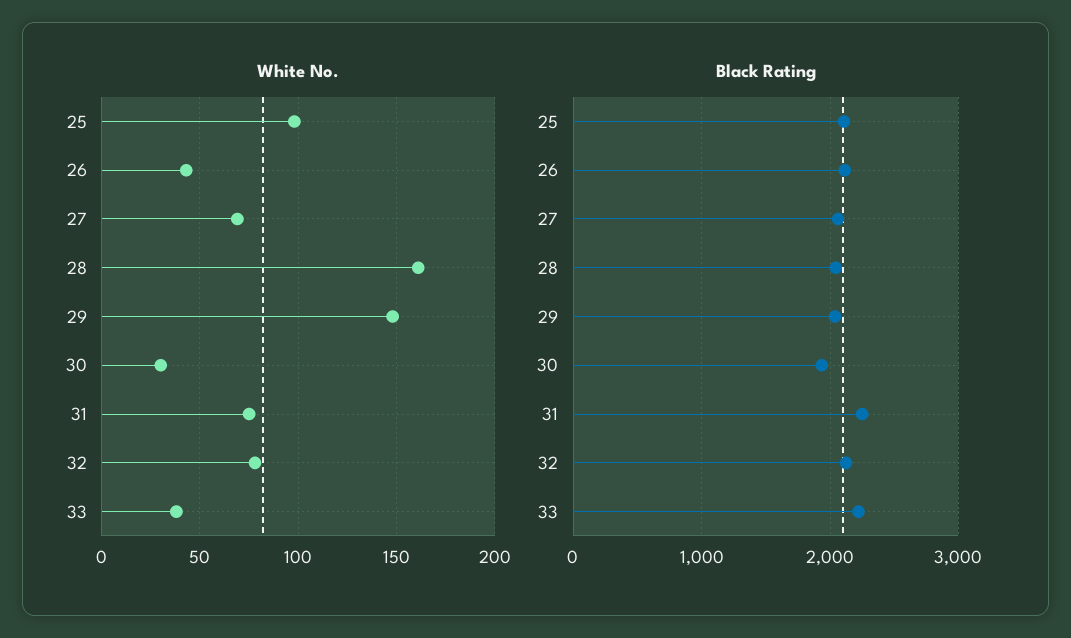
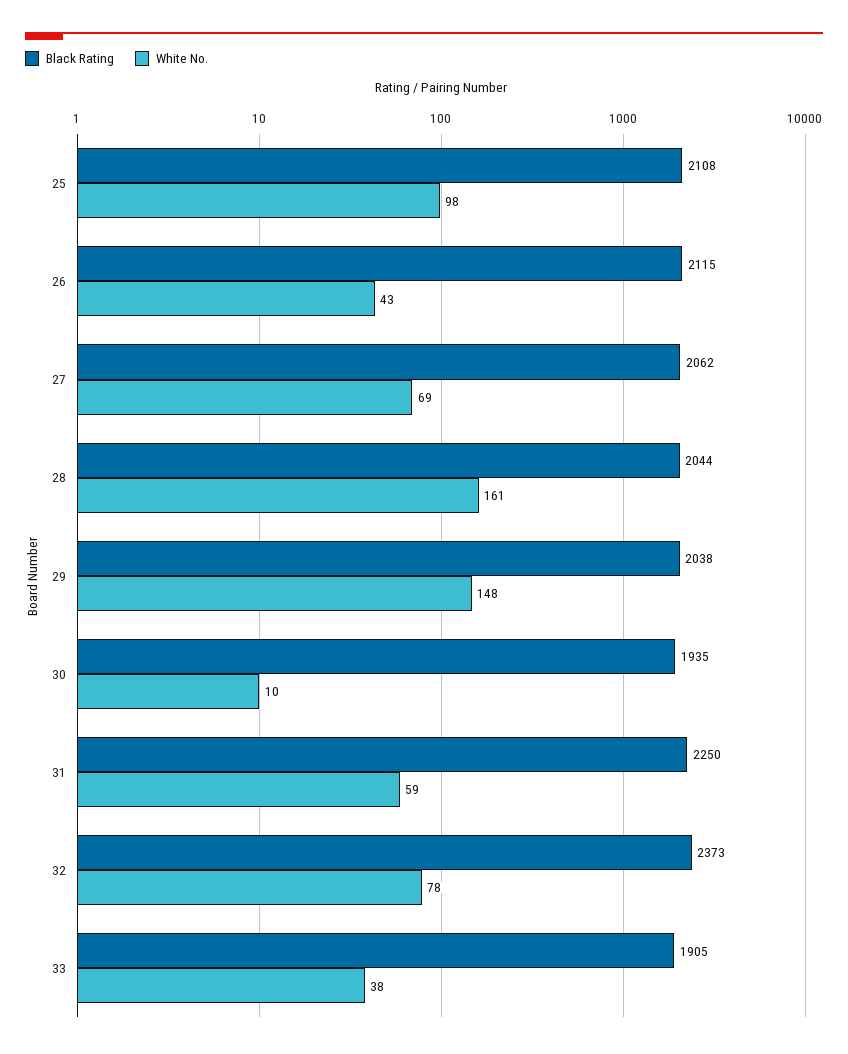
White No., 30: 30 -> 10
White No., 31: 75 -> 59
Black Rating, 32: 2100 -> 2373
Black Rating, 33: 2200 -> 1905

